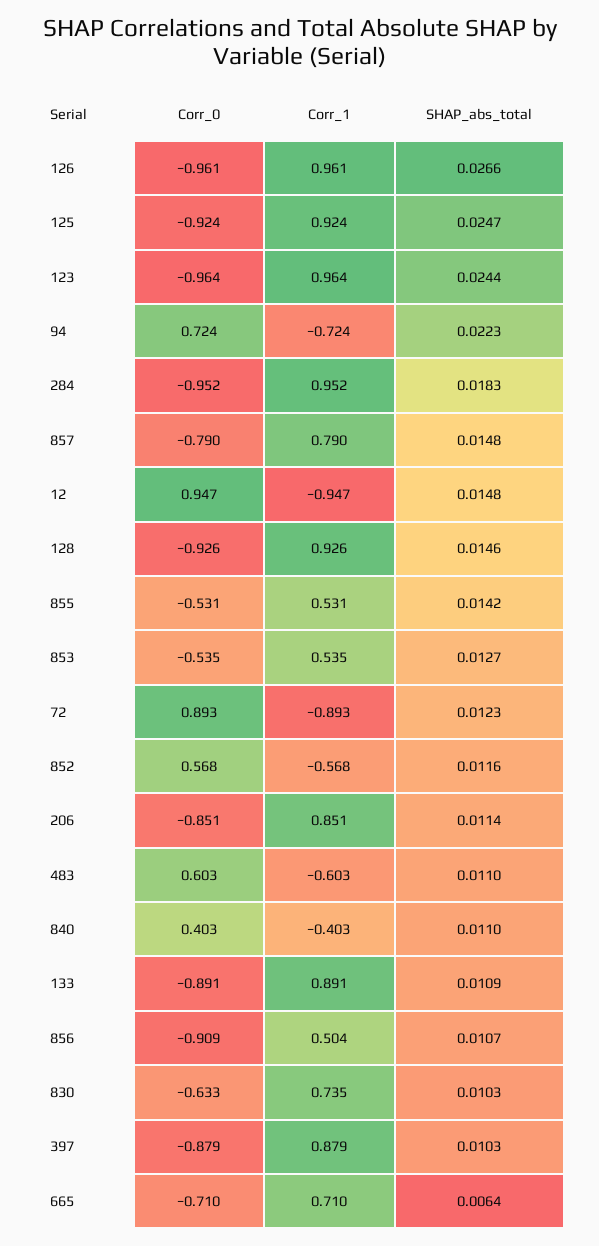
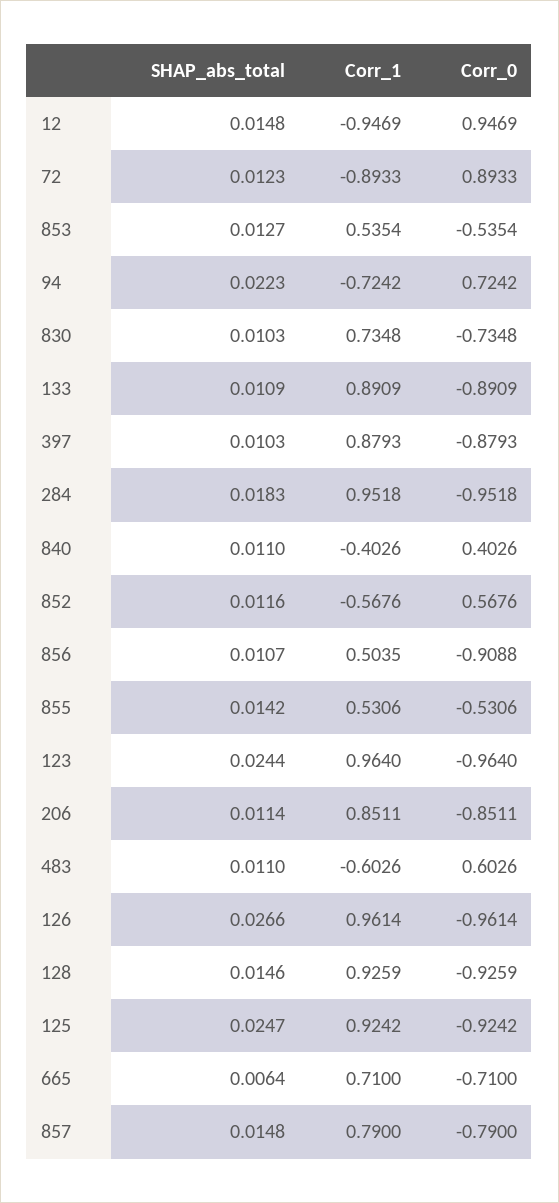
Corr_0, 830: -0.633 -> -0.7348

